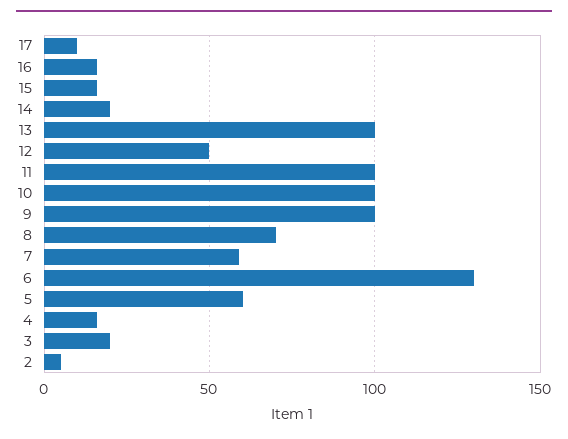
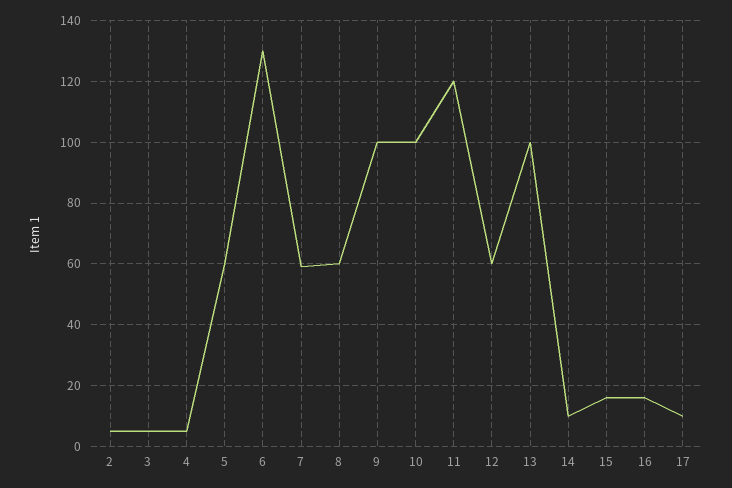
14: 20 -> 10
12: 50 -> 60
11: 100 -> 120
8: 70 -> 60
4: 15 -> 5
3: 20 -> 5

